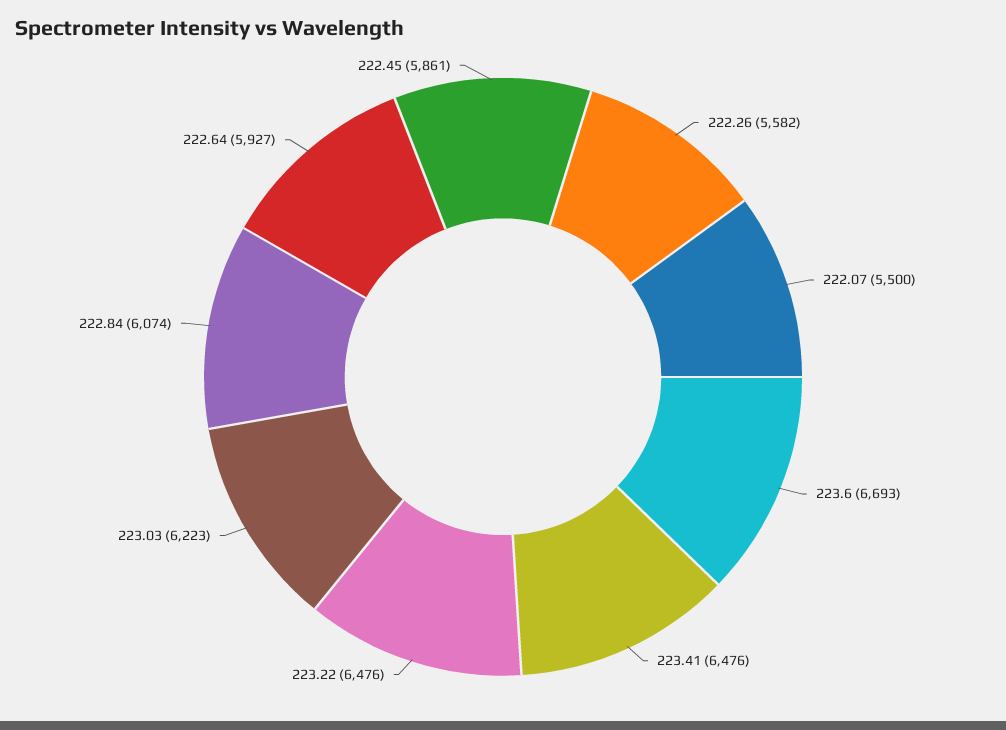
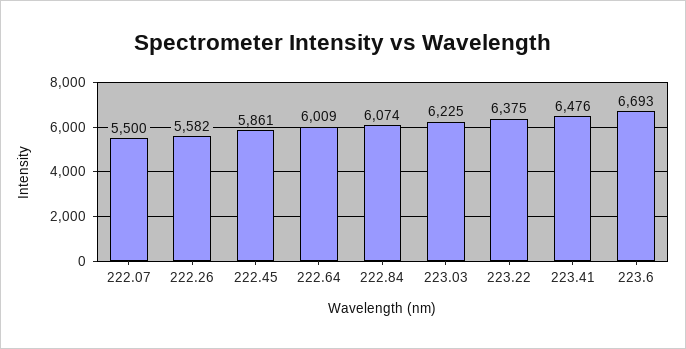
223.22: 6476 -> 6375
223.03: 6223 -> 6225
222.64: 5927 -> 6009

